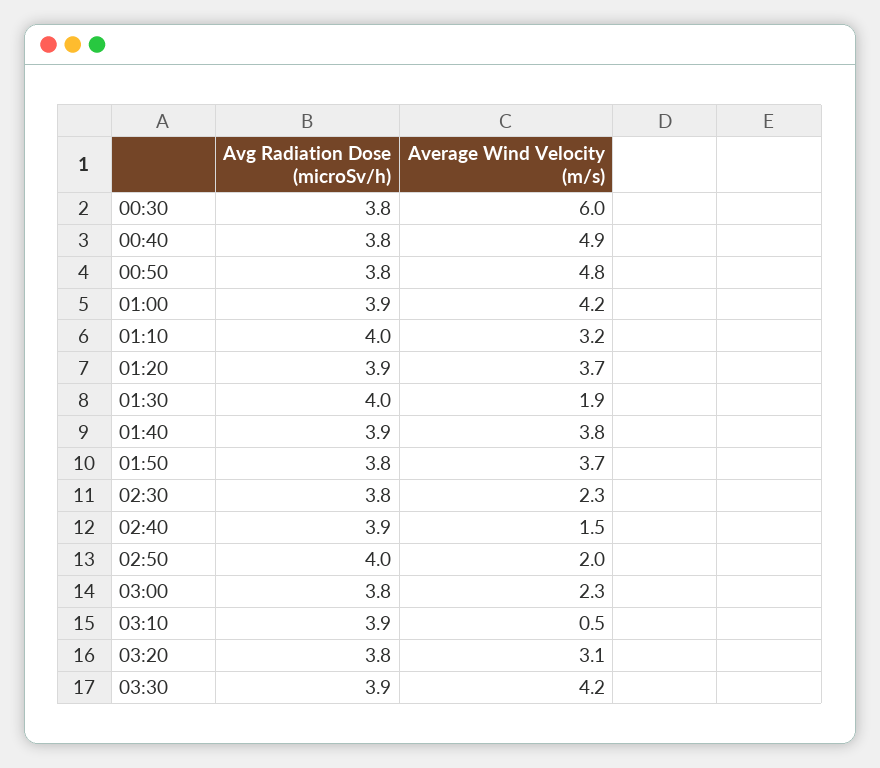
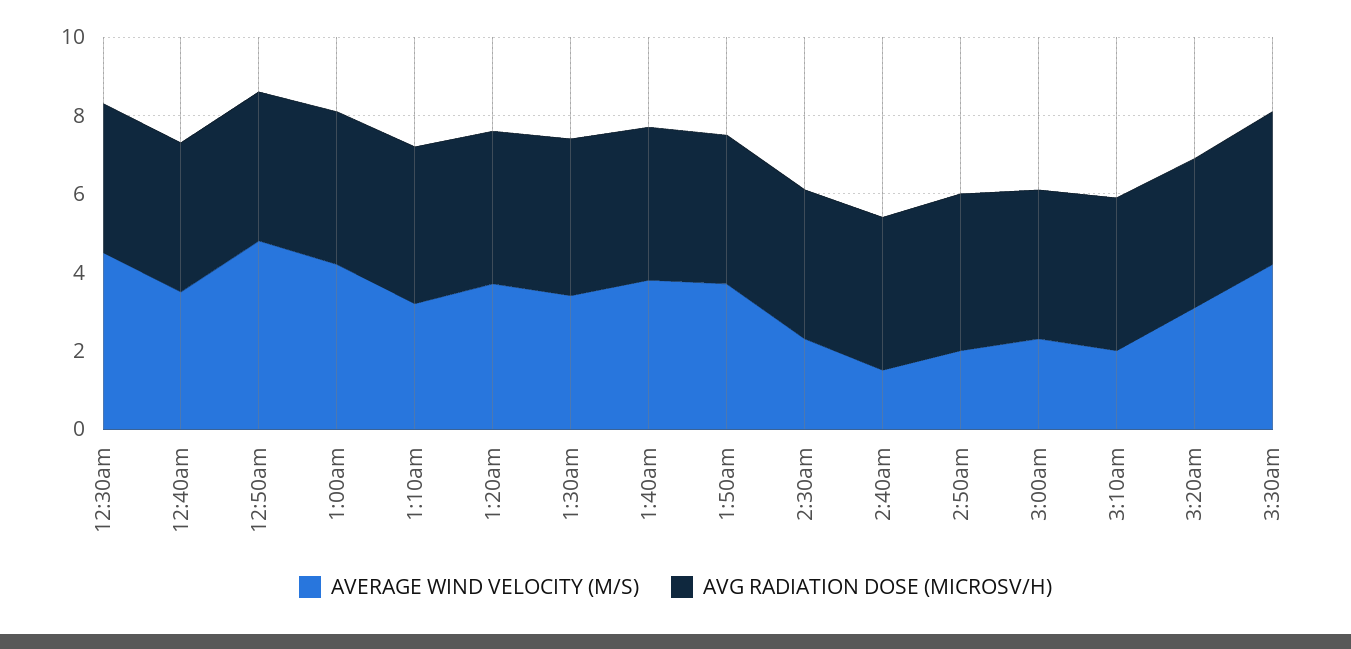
Average Wind Velocity (m/s), 00:30: 6 -> 4.5
Average Wind Velocity (m/s), 00:40: 4.9 -> 3.5
Average Wind Velocity (m/s), 01:30: 1.9 -> 3.5
Average Wind Velocity (m/s), 03:10: 0.5 -> 2

